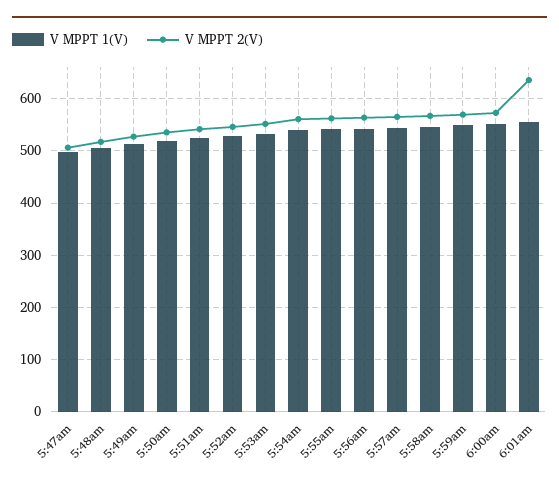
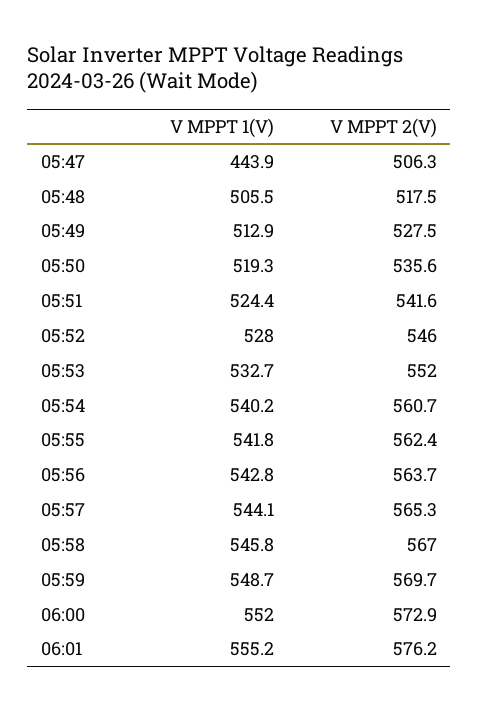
V MPPT 1(V), 5:47am: 500 -> 443.9
V MPPT 2(V), 6:01am: 640 -> 576.2

